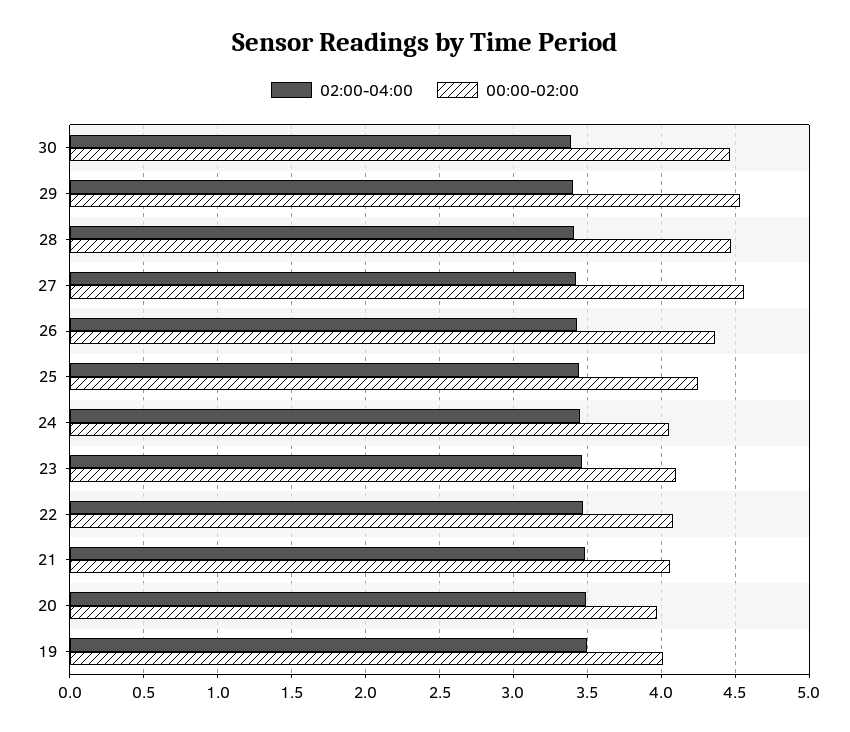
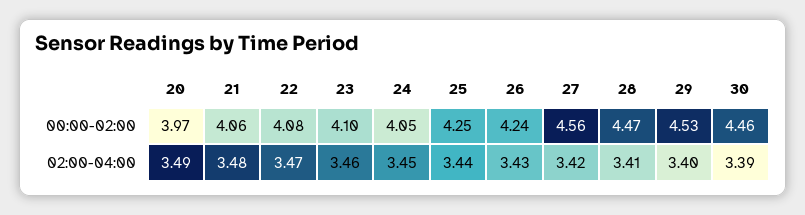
00:00-02:00, 26: 4.35 -> 4.24
02:00-04:00, 19: 3.5 -> none
00:00-02:00, 19: 4 -> none

